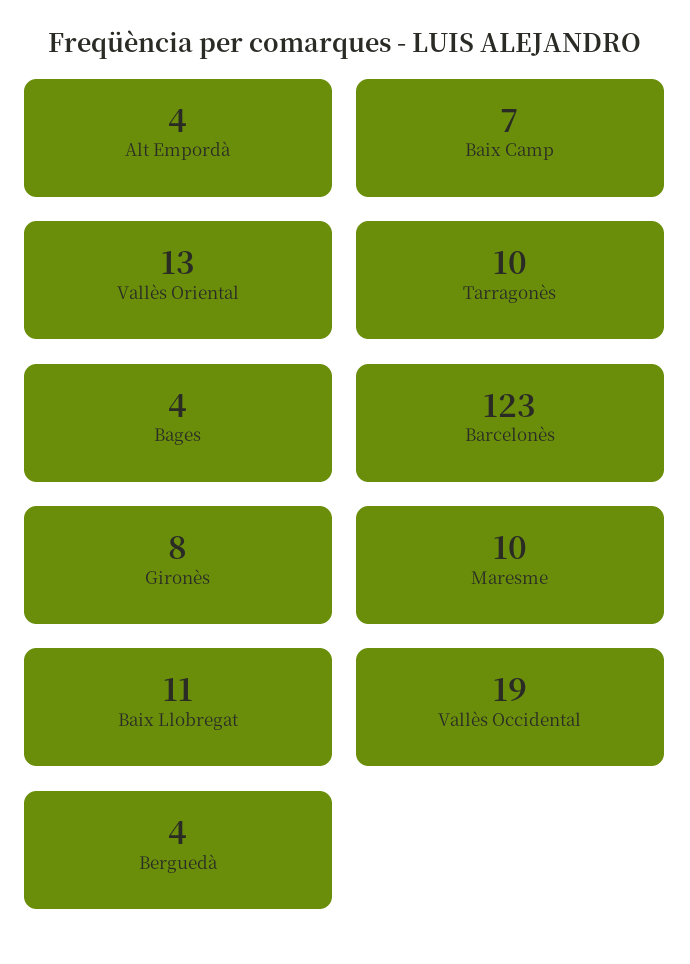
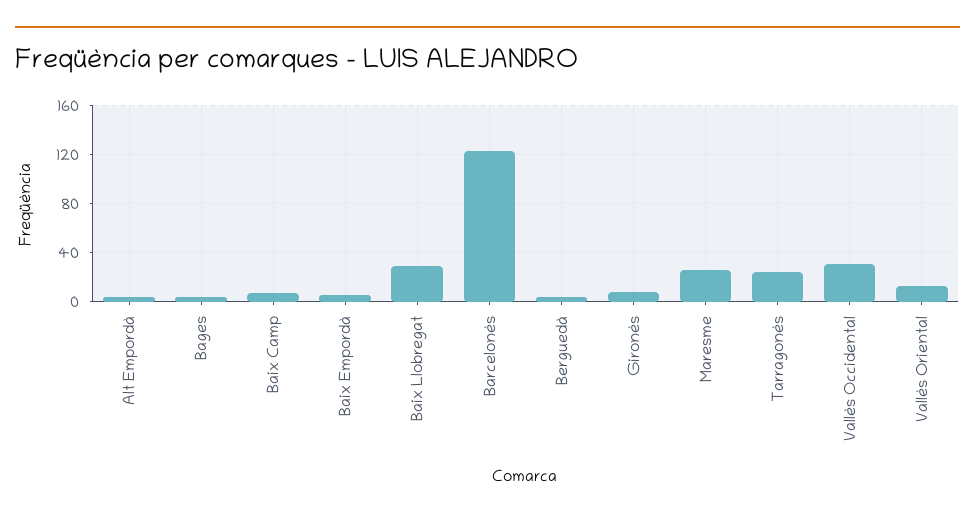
Tarragonès: 10 -> 25
Maresme: 10 -> 25
Baix Llobregat: 11 -> 30
Vallès Occidental: 19 -> 30
Baix Empordà: none -> 5

